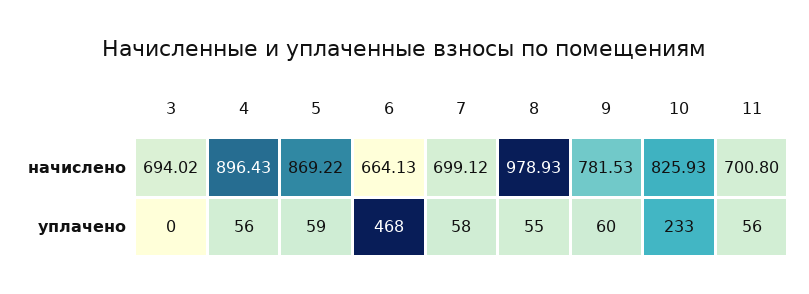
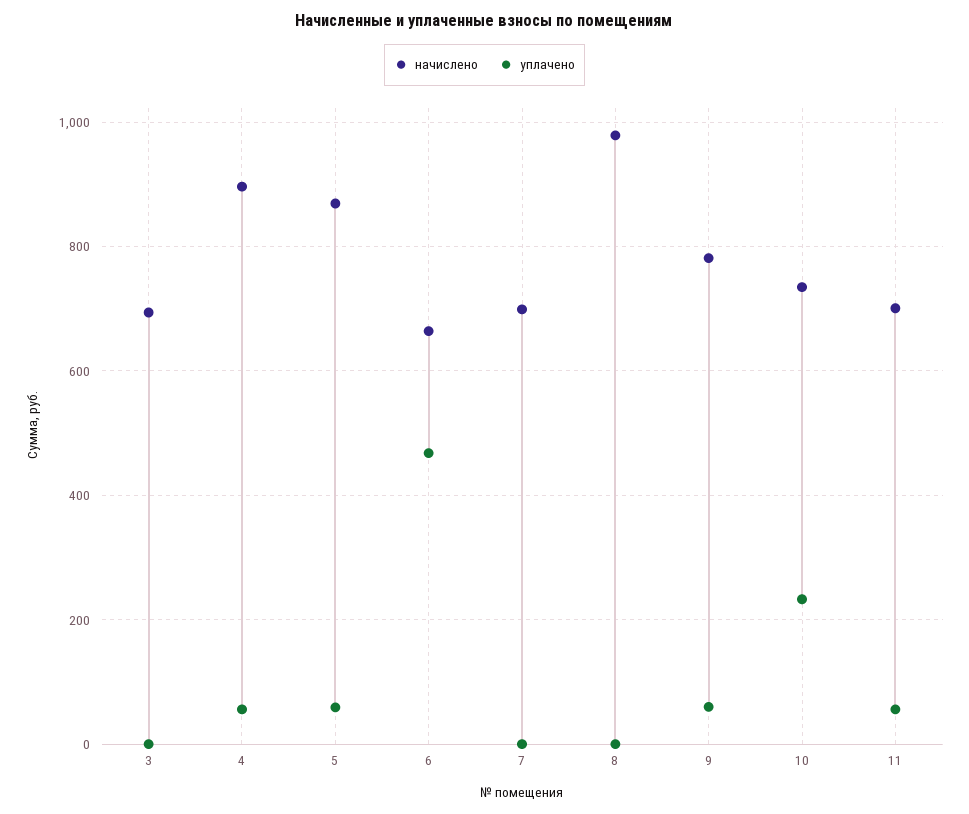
начислено, 10: 825.93 -> 740
уплачено, 7: 58 -> 0
уплачено, 8: 55 -> 0

